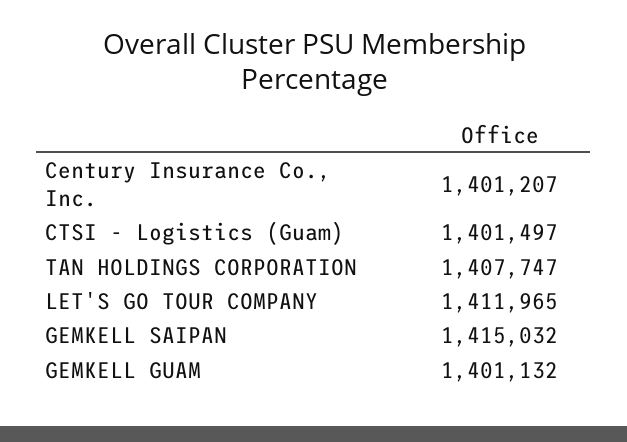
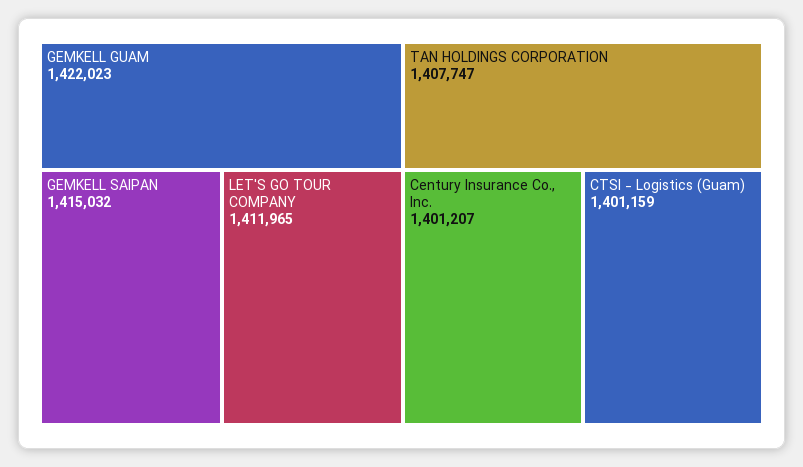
CTSI - Logistics (Guam): 1401497 -> 1401159
GEMKELL GUAM: 1401132 -> 1422023

